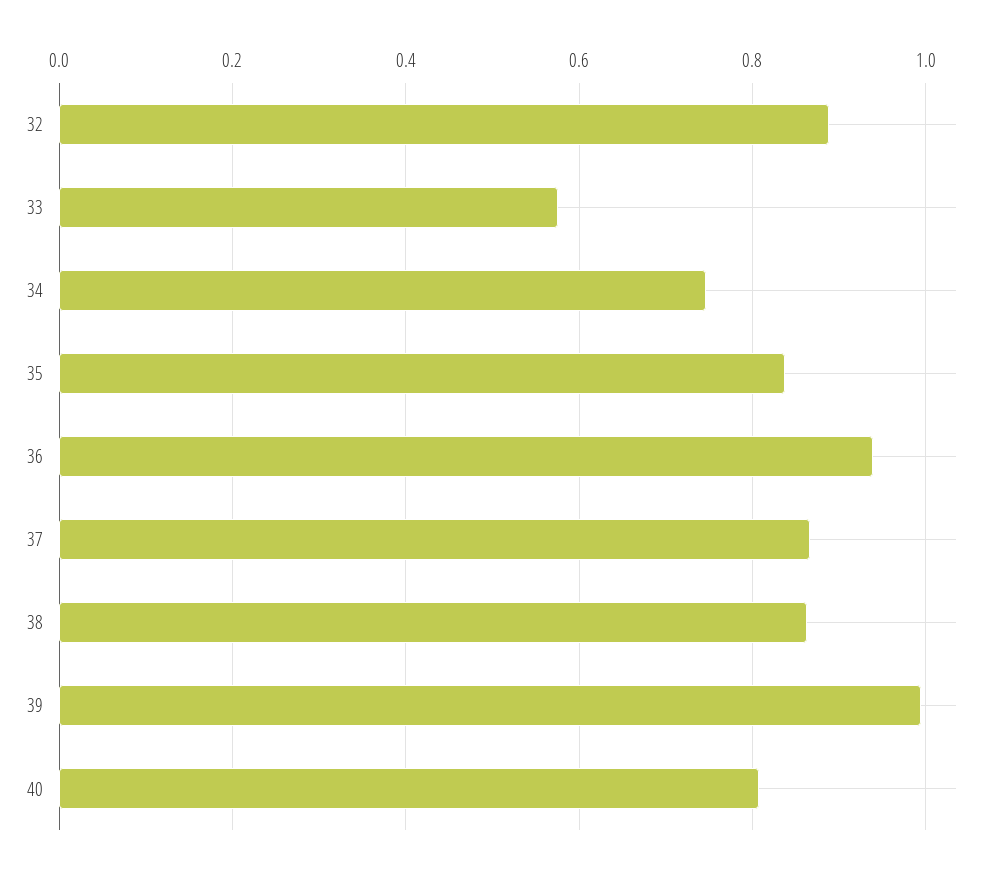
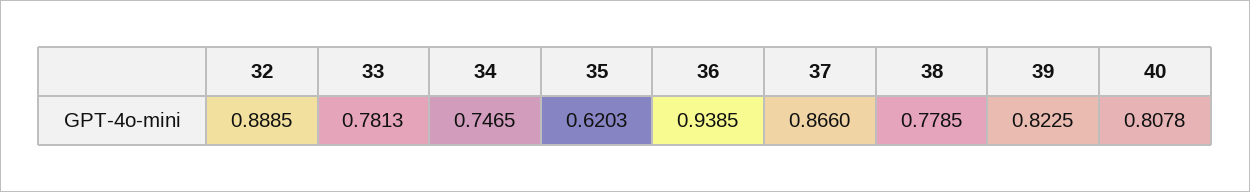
33: 0.58 -> 0.7813
35: 0.84 -> 0.6203
38: 0.86 -> 0.7785
39: 1 -> 0.8225

